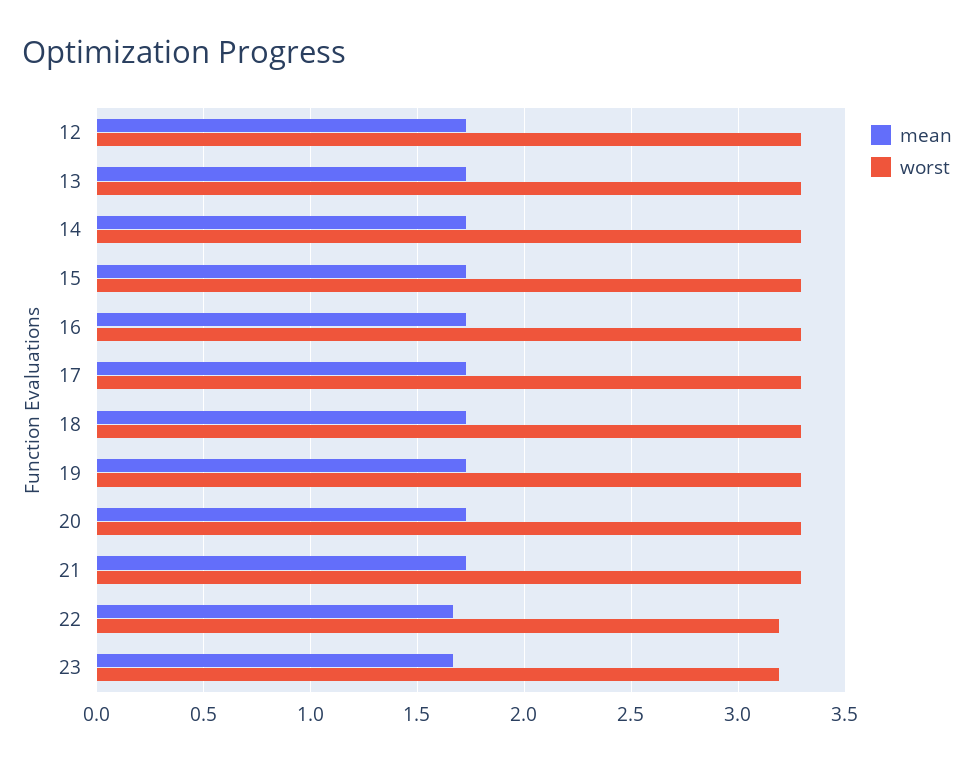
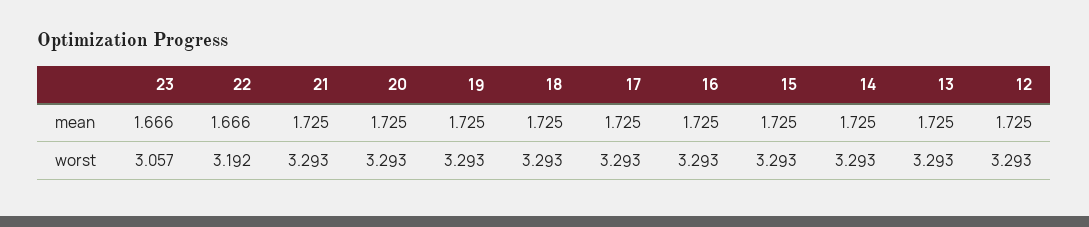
worst, 23: 3.2 -> 3.057

